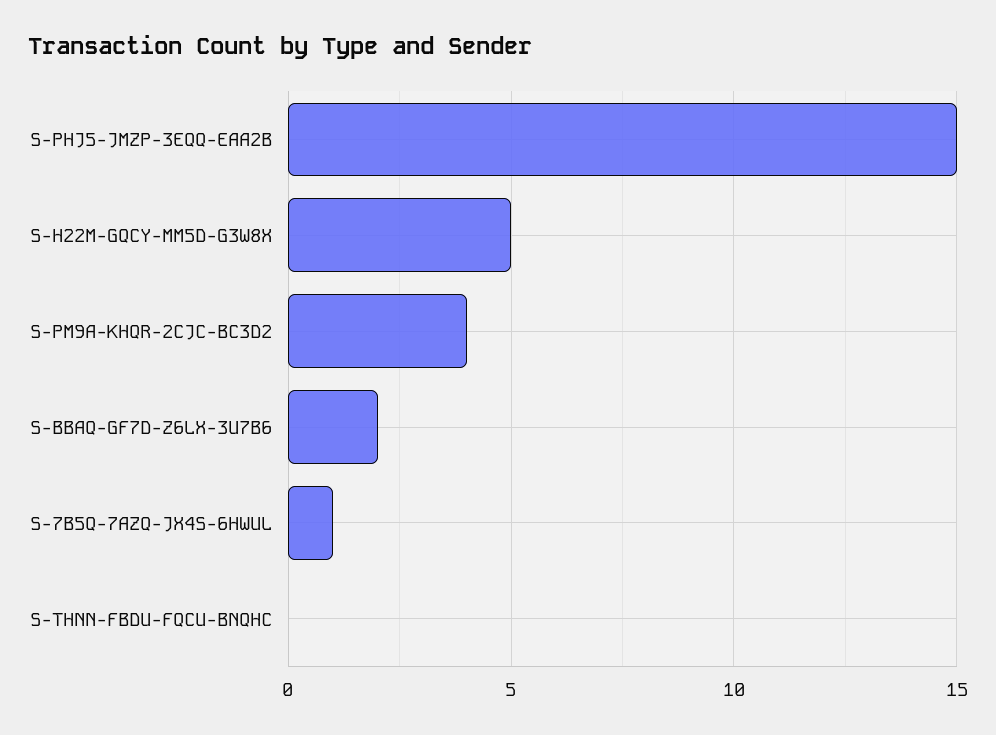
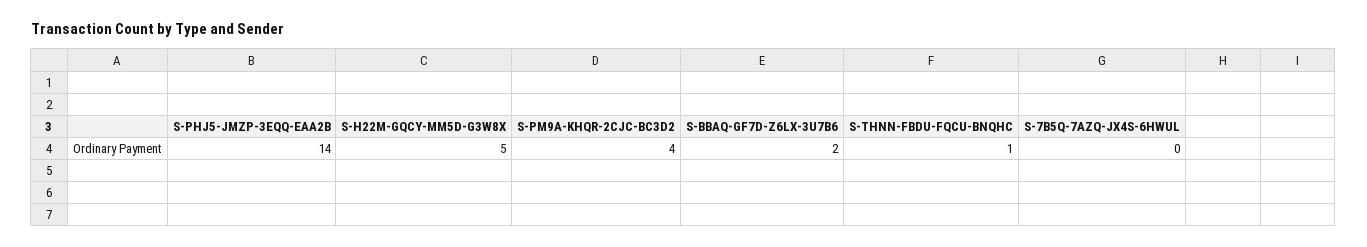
S-PHJ5-JMZP-3EQQ-EAA2B: 15 -> 14
S-7B5Q-7AZQ-JX4S-6HWUL: 1 -> 0
S-THNN-FBDU-FQCU-BNQHC: 0 -> 1

